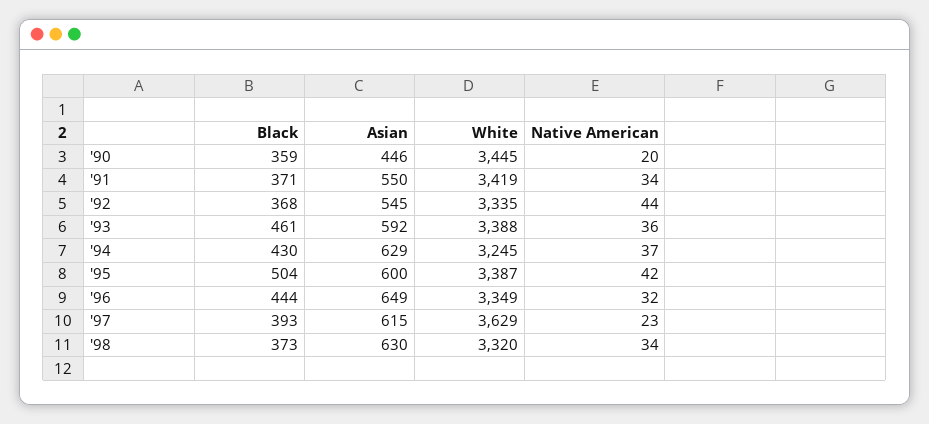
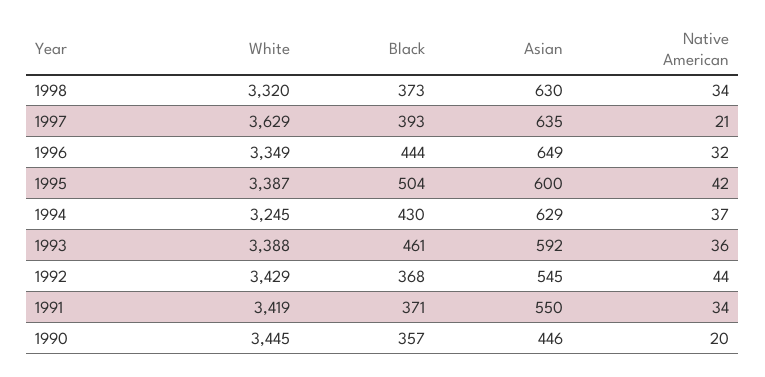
Black, '90: 359 -> 357
White, '92: 3335 -> 3429
Asian, '97: 615 -> 635
Native American, '97: 23 -> 21

